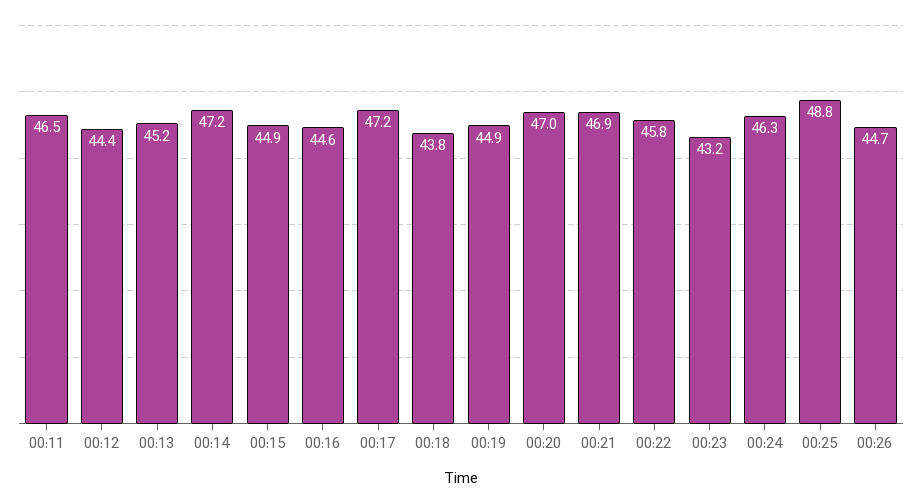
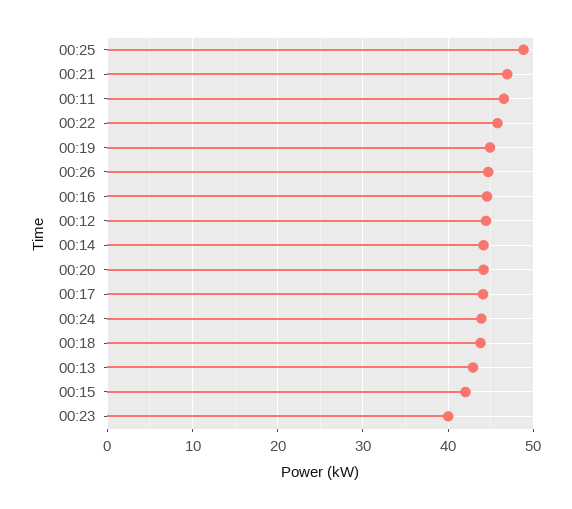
00:13: 45.2 -> 43
00:14: 47.2 -> 44
00:15: 44.9 -> 42
00:17: 47.2 -> 44
00:20: 47 -> 44
00:23: 43.2 -> 40
00:24: 46.3 -> 44

